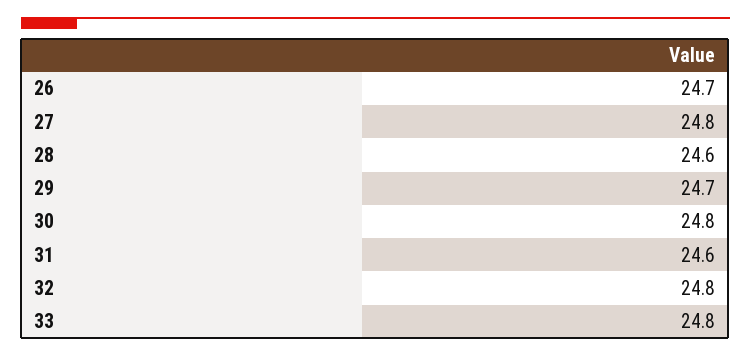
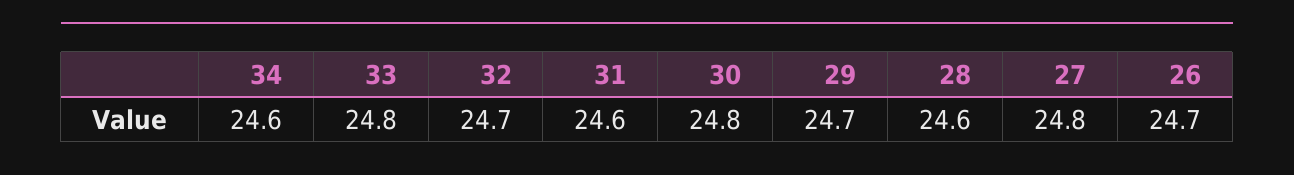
32: 24.8 -> 24.7
34: none -> 24.6

